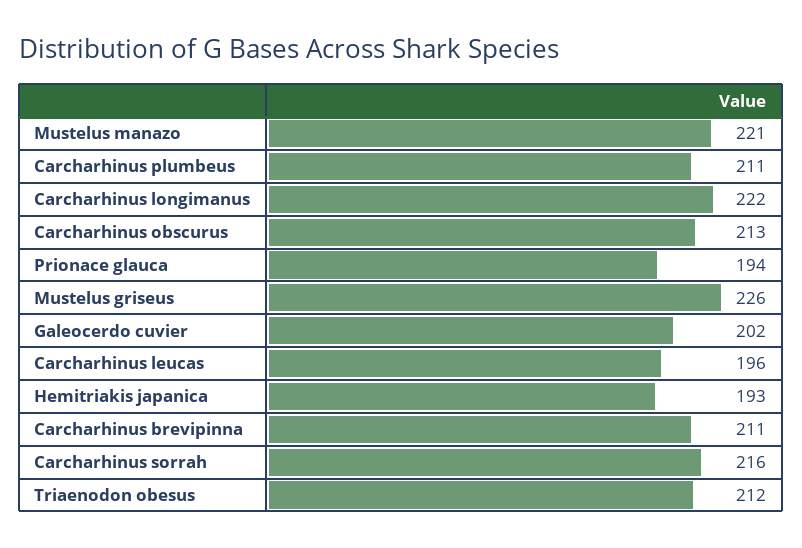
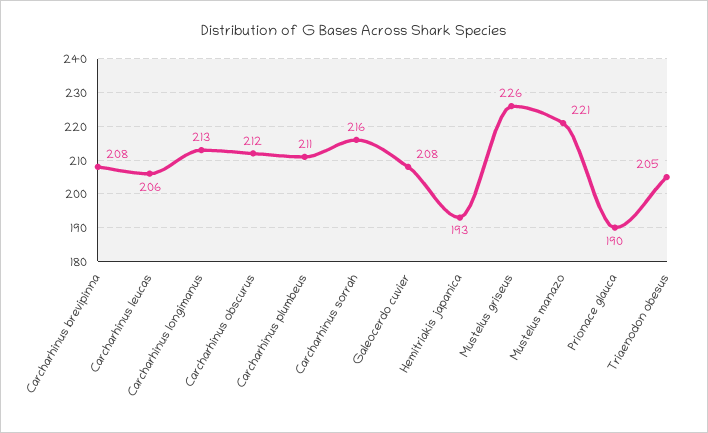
Carcharhinus longimanus: 222 -> 213
Carcharhinus obscurus: 213 -> 212
Prionace glauca: 194 -> 190
Galeocerdo cuvier: 202 -> 208
Carcharhinus leucas: 196 -> 206
Carcharhinus brevipinna: 211 -> 208
Triaenodon obesus: 212 -> 205

